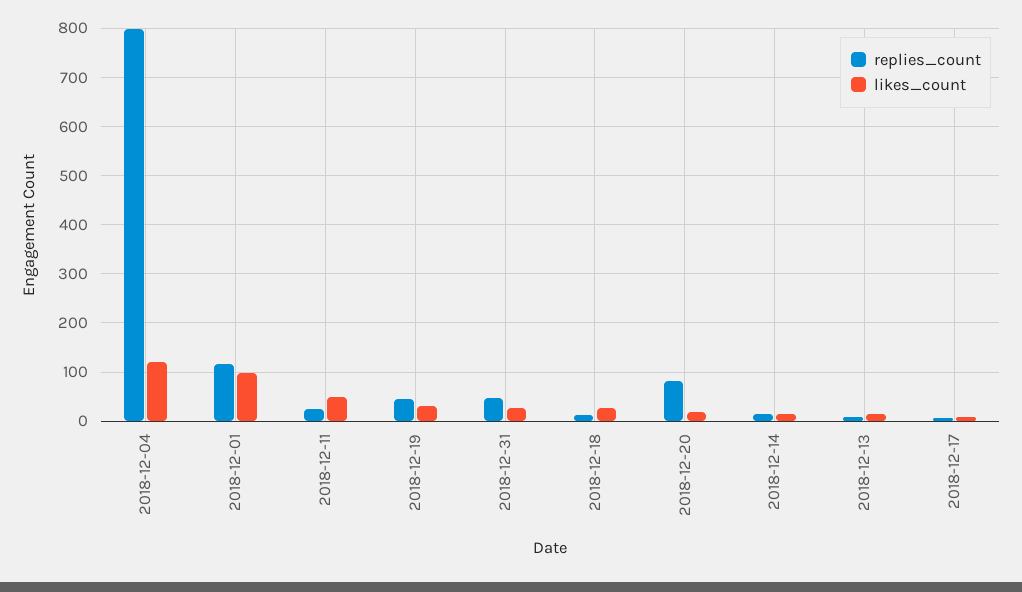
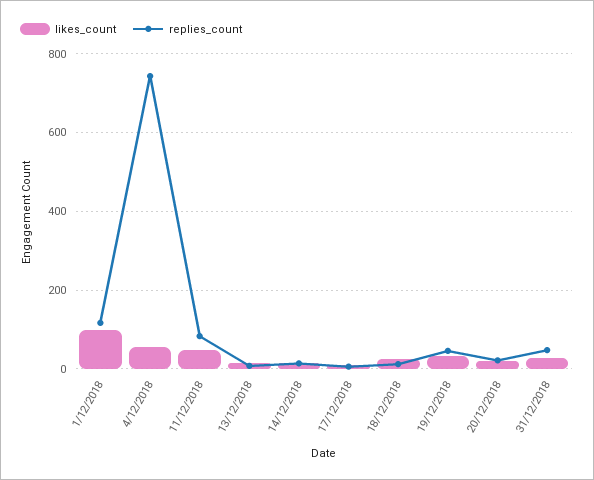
replies_count, 2018-12-04: 800 -> 740
likes_count, 2018-12-04: 120 -> 60
replies_count, 2018-12-11: 20 -> 80
replies_count, 2018-12-20: 80 -> 20

